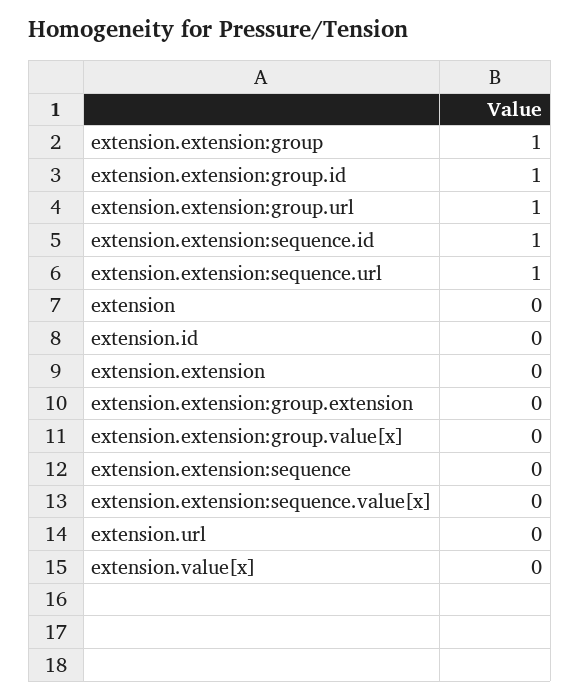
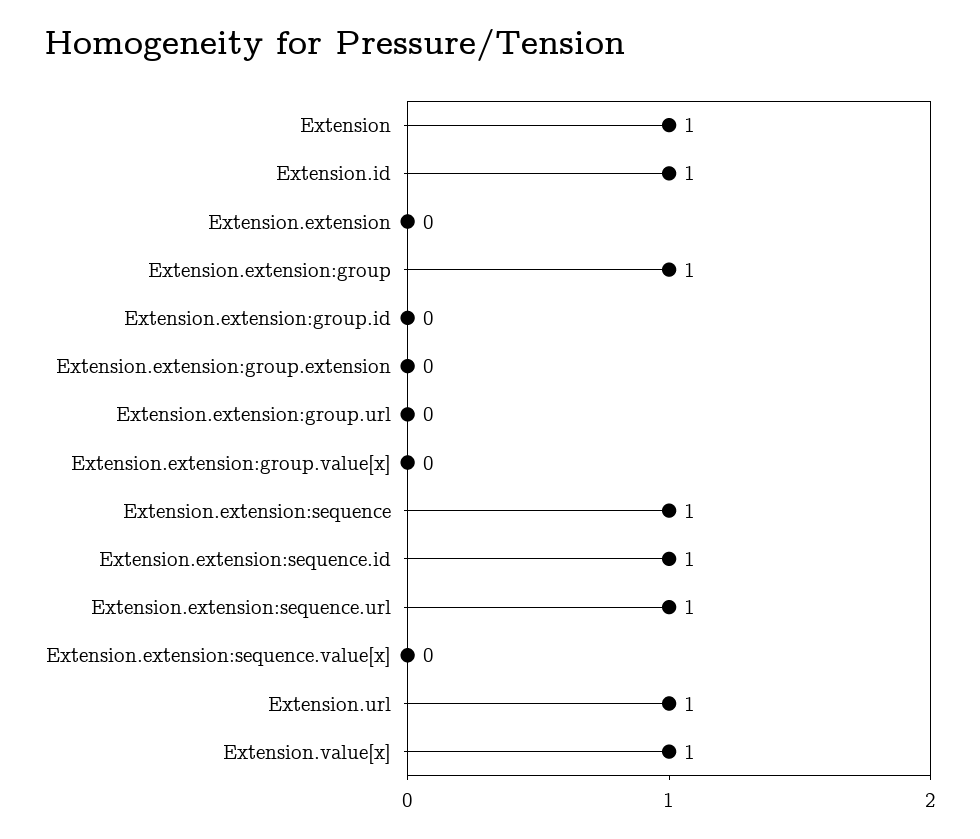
extension.extension:group.id: 1 -> 0
extension.extension:group.url: 1 -> 0
extension: 0 -> 1
extension.id: 0 -> 1
extension.extension:sequence: 0 -> 1
extension.url: 0 -> 1
extension.value[x]: 0 -> 1

